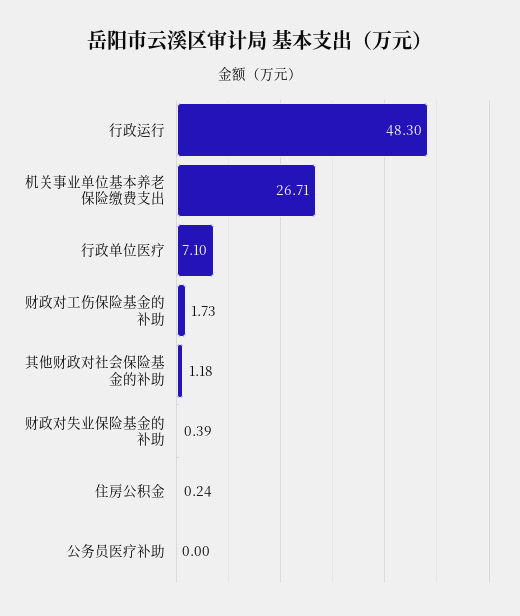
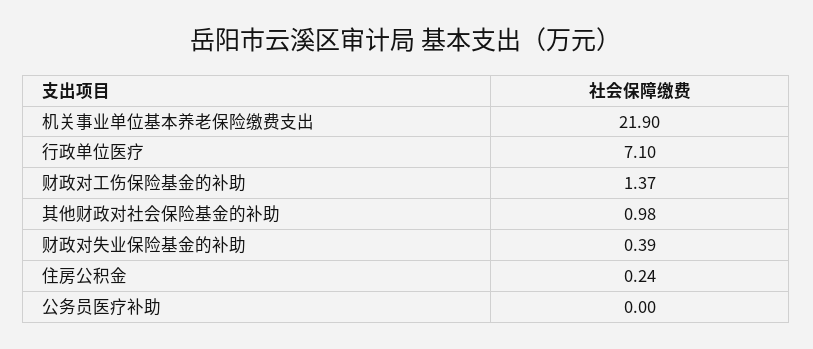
行政运行: 48.3 -> none
机关事业单位基本养老保险缴费支出: 26.71 -> 21.9
财政对工伤保险基金的补助: 1.73 -> 1.37
其他财政对社会保险基金的补助: 1.18 -> 0.98

